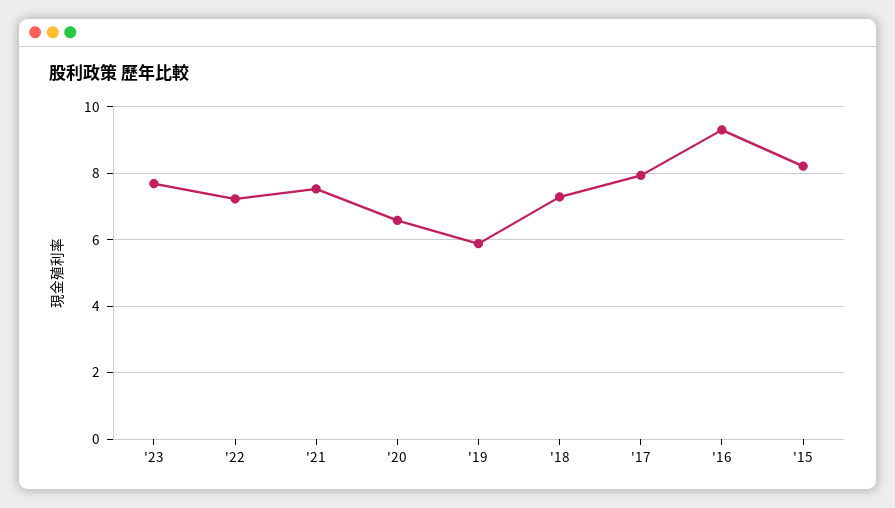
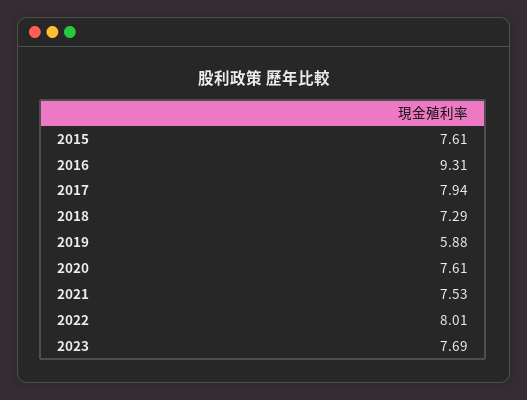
'22: 7.2 -> 8.01
'20: 6.6 -> 7.61
'15: 8.2 -> 7.61

